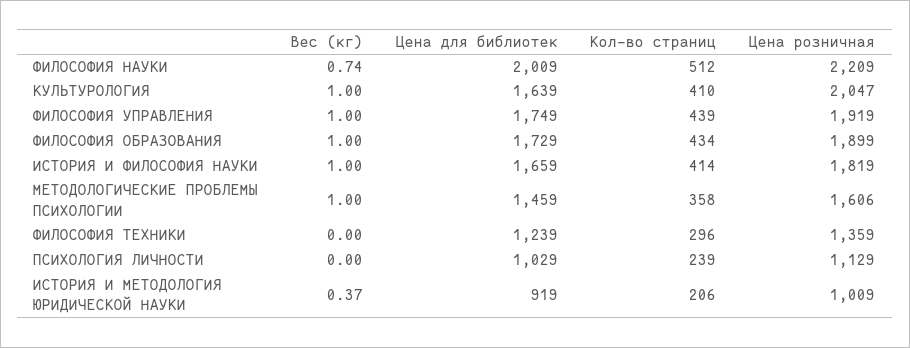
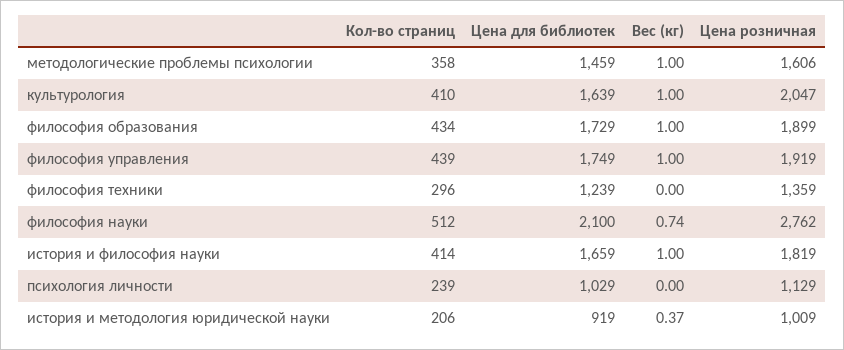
Цена для библиотек, ФИЛОСОФИЯ НАУКИ: 2009 -> 2100
Цена розничная, ФИЛОСОФИЯ НАУКИ: 2209 -> 2762

